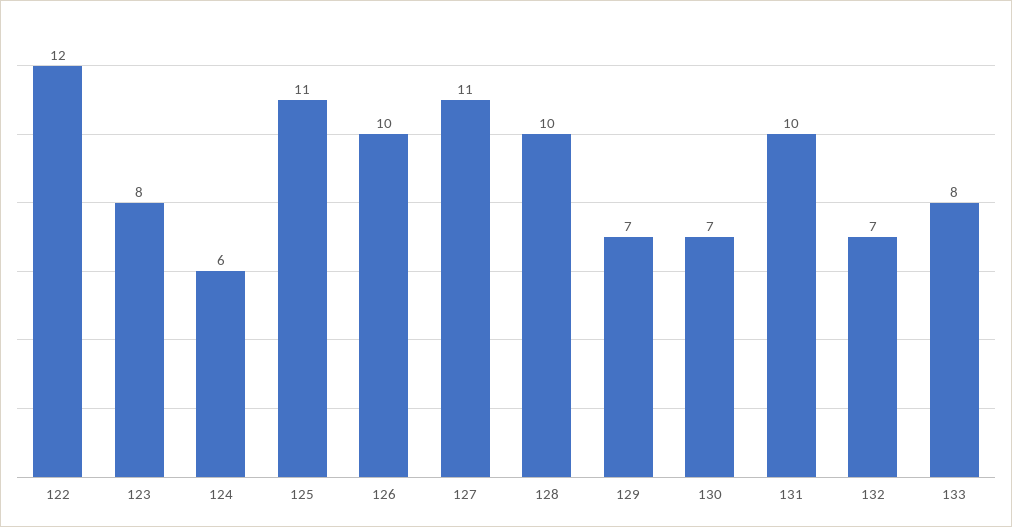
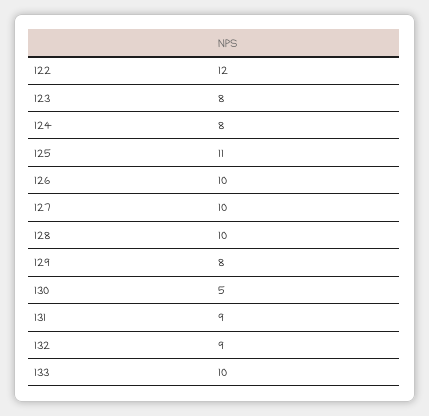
124: 6 -> 8
127: 11 -> 10
129: 7 -> 8
130: 7 -> 5
131: 10 -> 9
132: 7 -> 9
133: 8 -> 10

